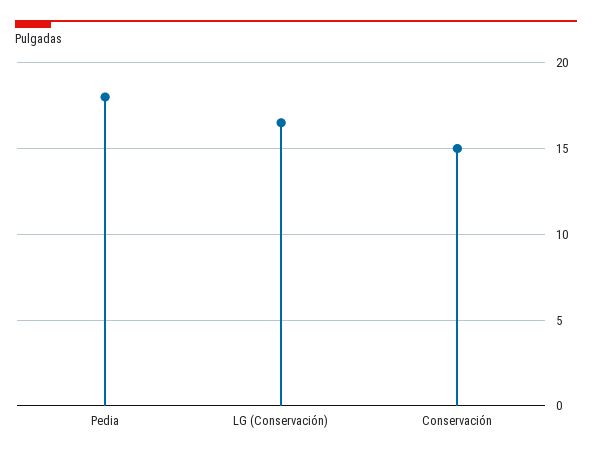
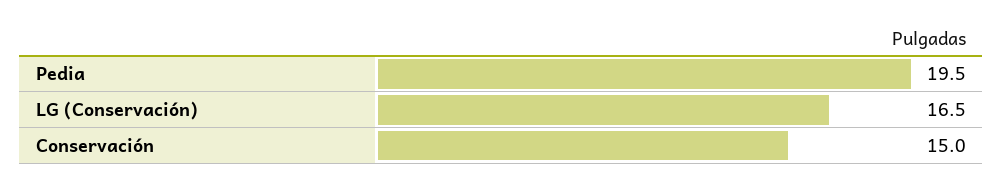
Pedia: 18 -> 19.5

